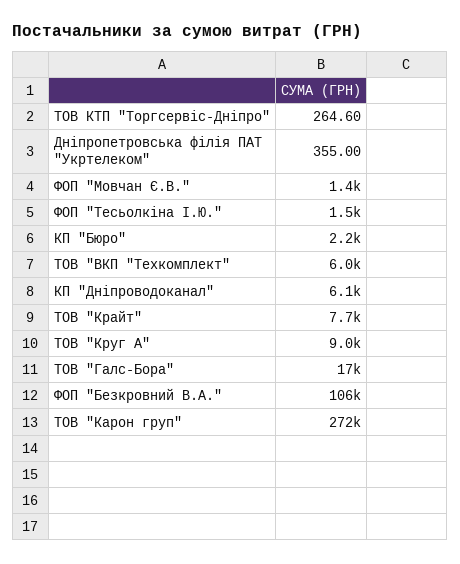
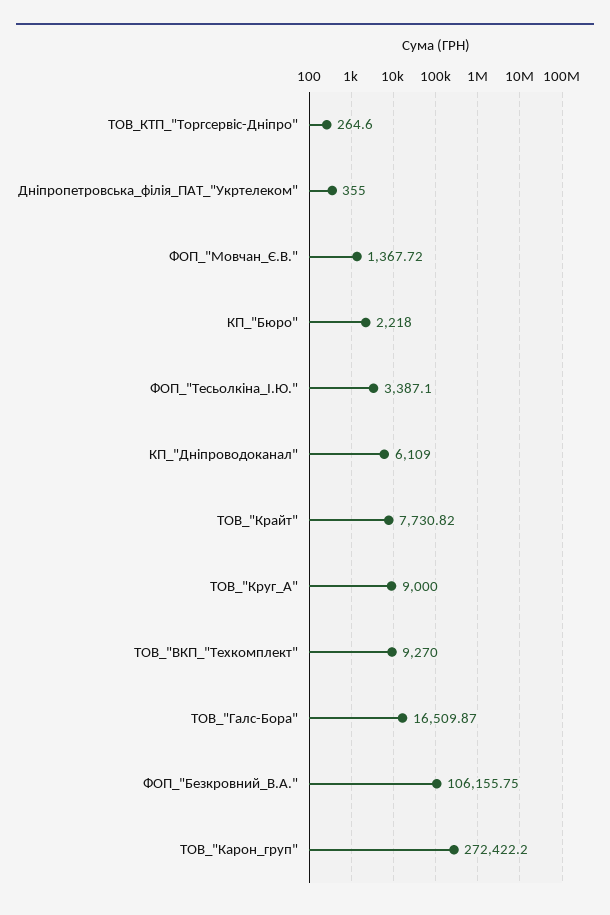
ФОП "Тесьолкіна І.Ю.": 1500 -> 3387.1
ТОВ "ВКП "Техкомплект": 6000 -> 9270

